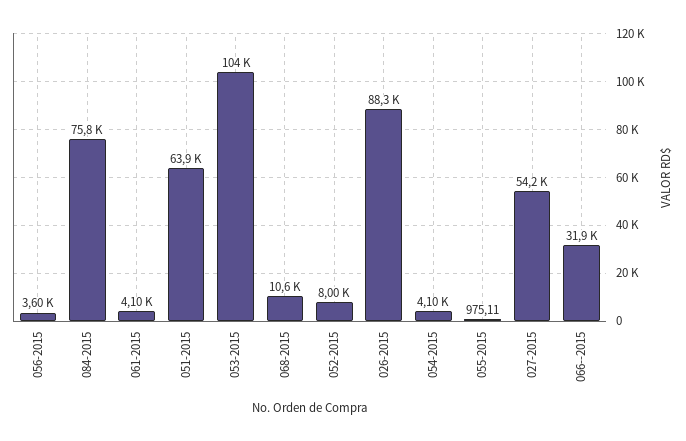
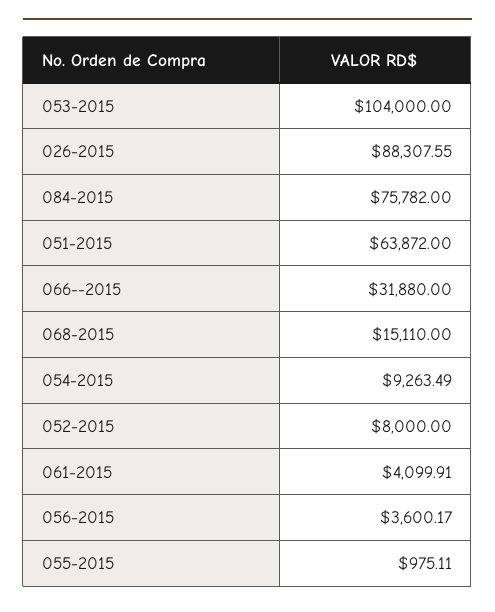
068-2015: 10600 -> 15110
054-2015: 4100 -> 9263.49
027-2015: 54200 -> none

